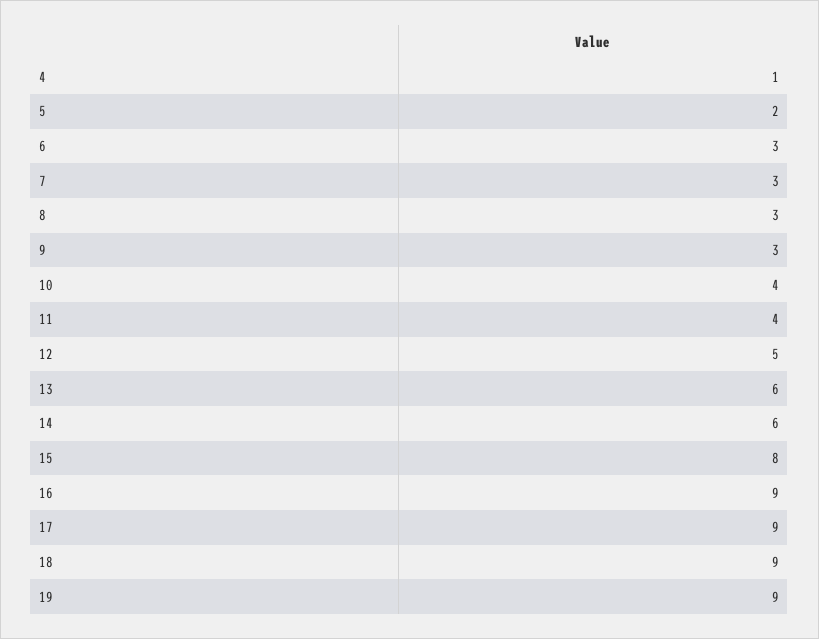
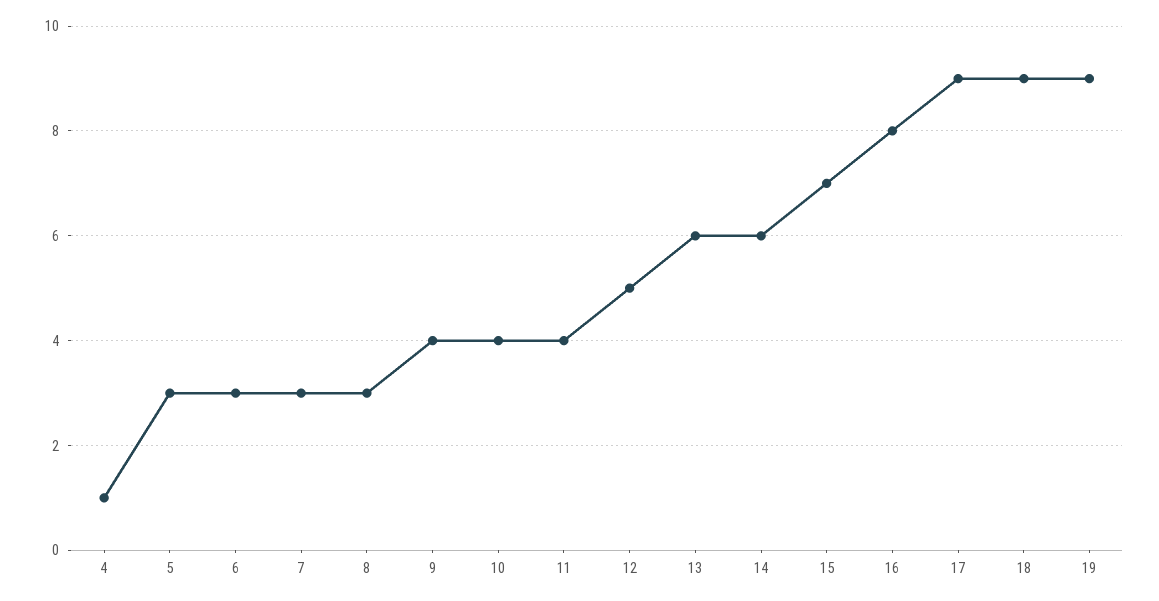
5: 2 -> 3
9: 3 -> 4
15: 8 -> 7
16: 9 -> 8

